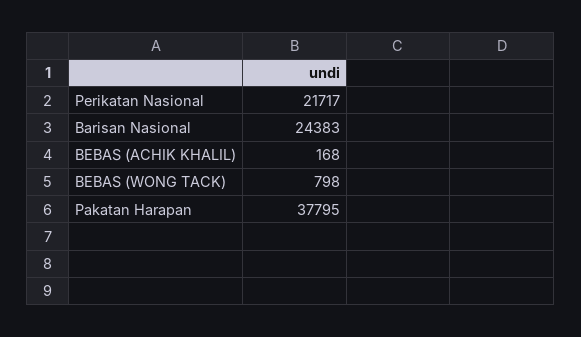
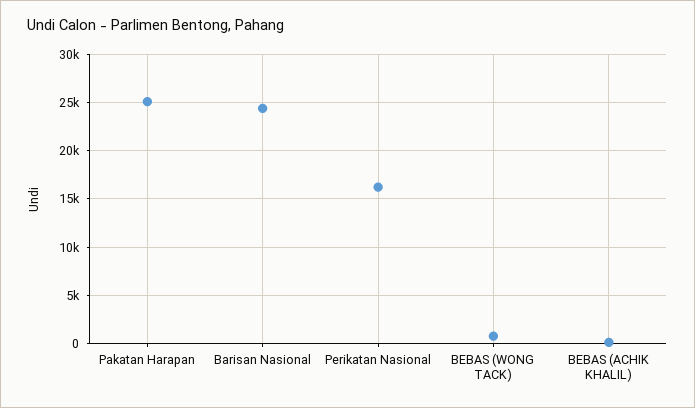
Perikatan Nasional: 21717 -> 16000
Pakatan Harapan: 37795 -> 25000

